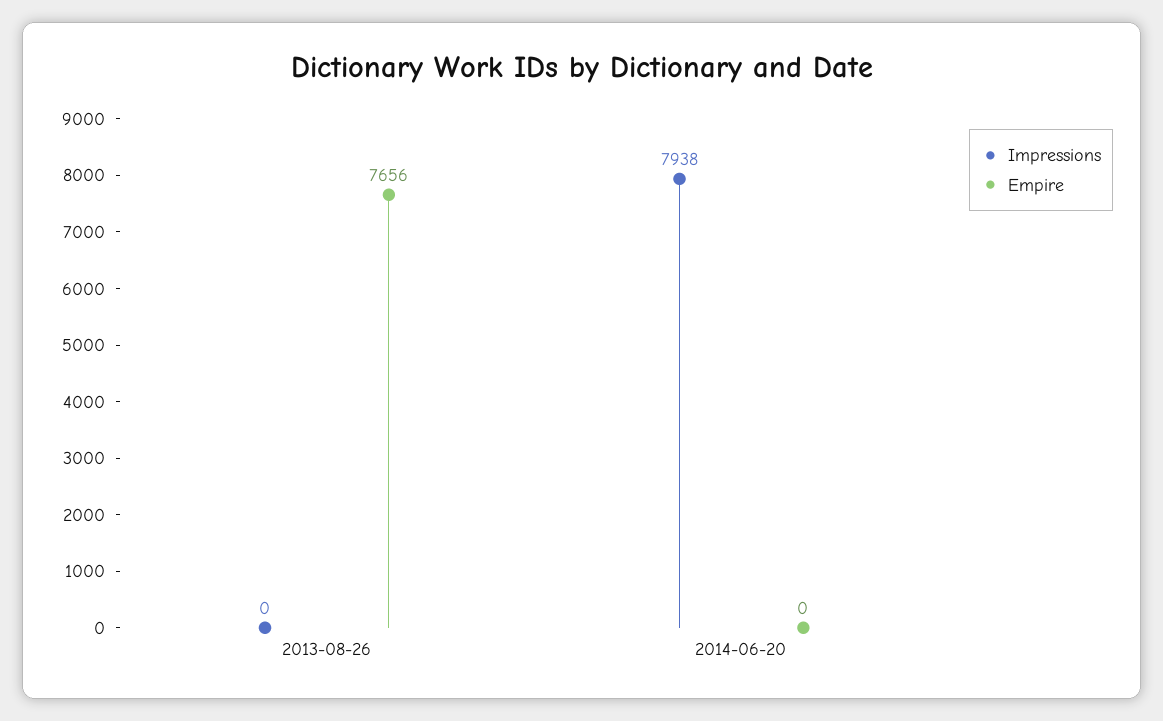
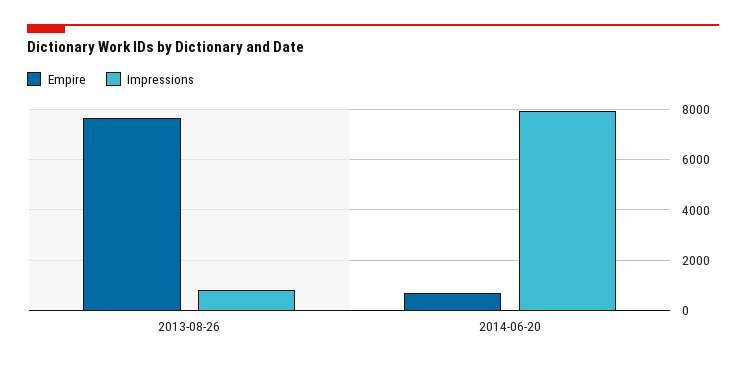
Impressions, 2013-08-26: 0 -> 750
Empire, 2014-06-20: 0 -> 750

